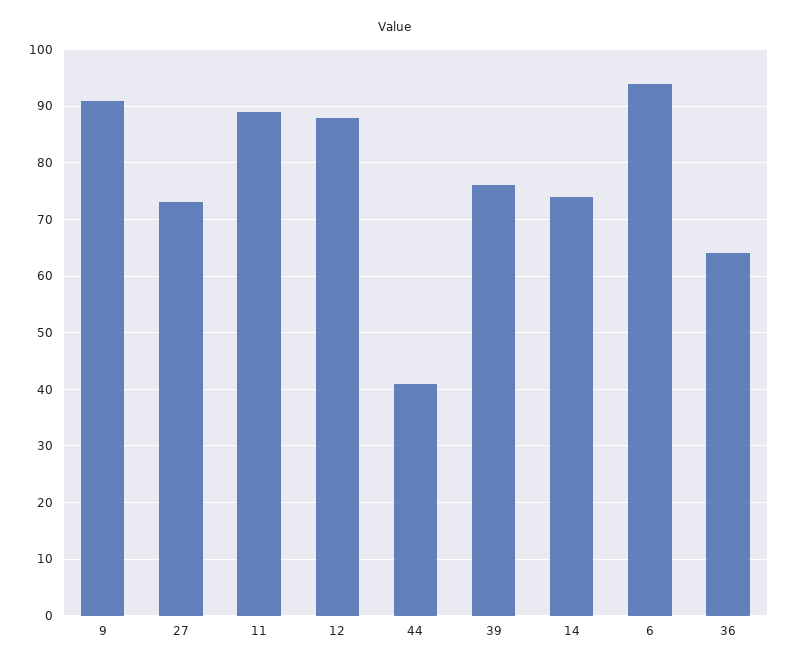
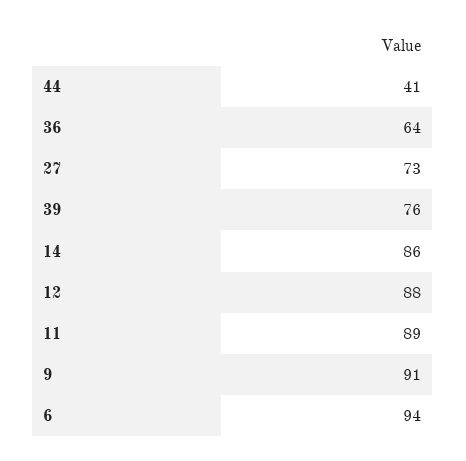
14: 75 -> 86

